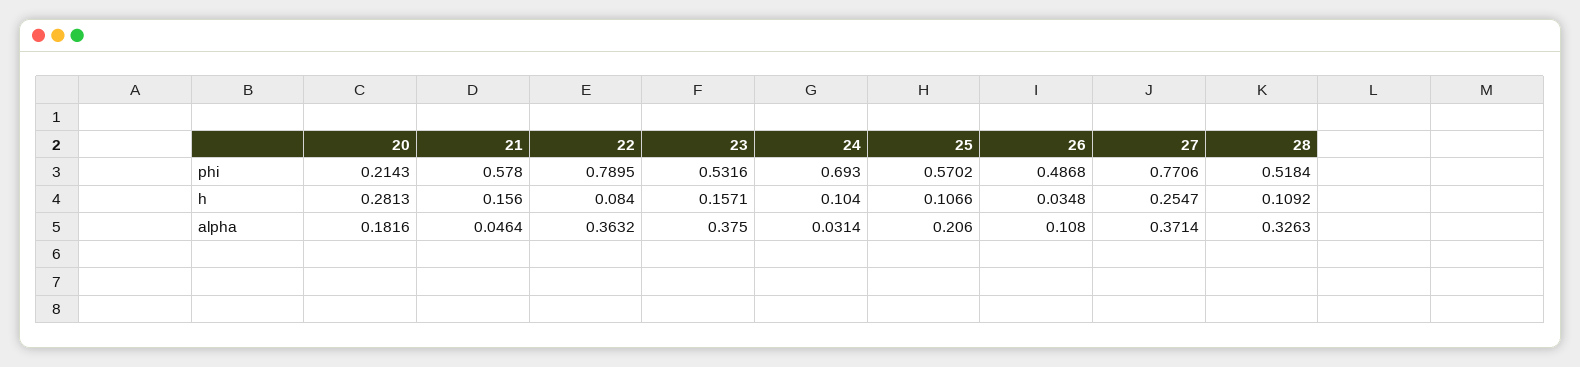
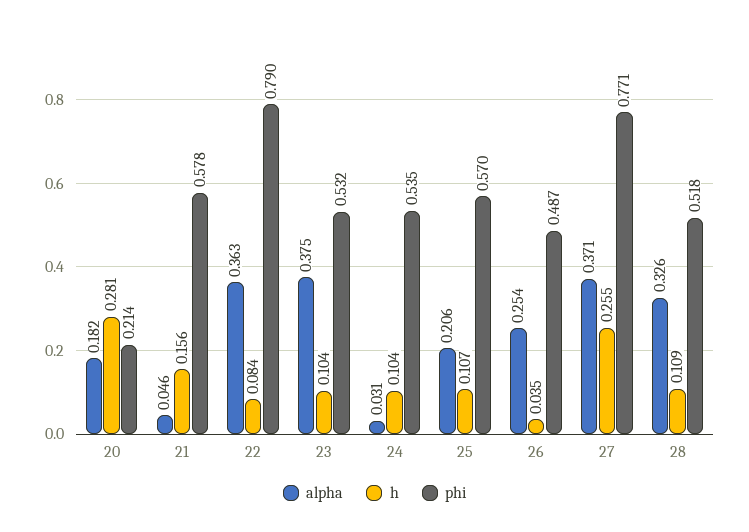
phi, 24: 0.693 -> 0.535
h, 23: 0.1571 -> 0.104
alpha, 26: 0.108 -> 0.254

